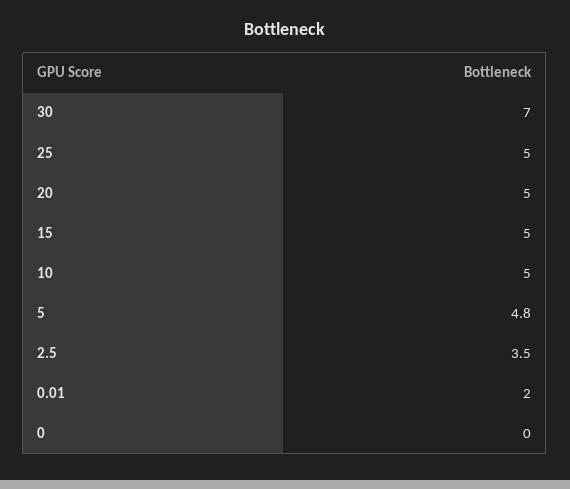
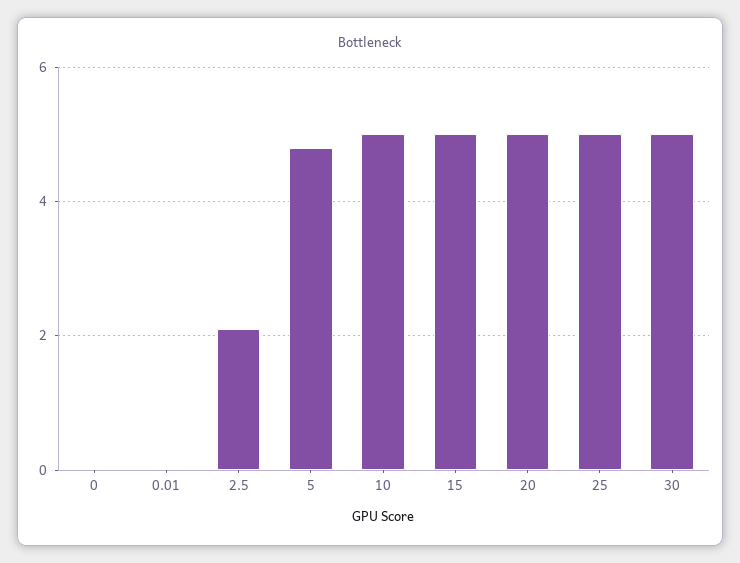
30: 7 -> 5
2.5: 3.5 -> 2
0.01: 2 -> 0

